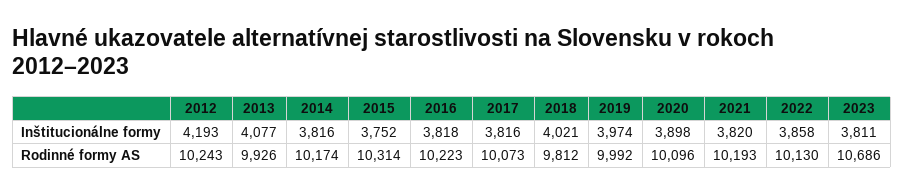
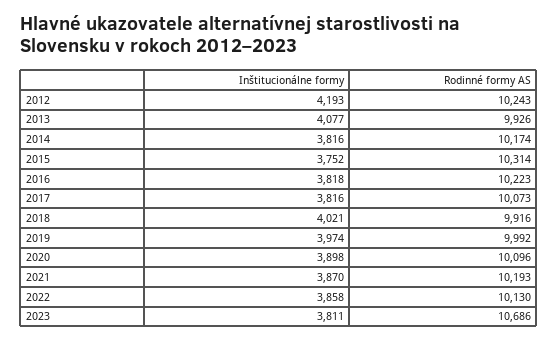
2021, Inštitucionálne formy: 3820 -> 3870
2018, Rodinné formy AS: 9812 -> 9916

